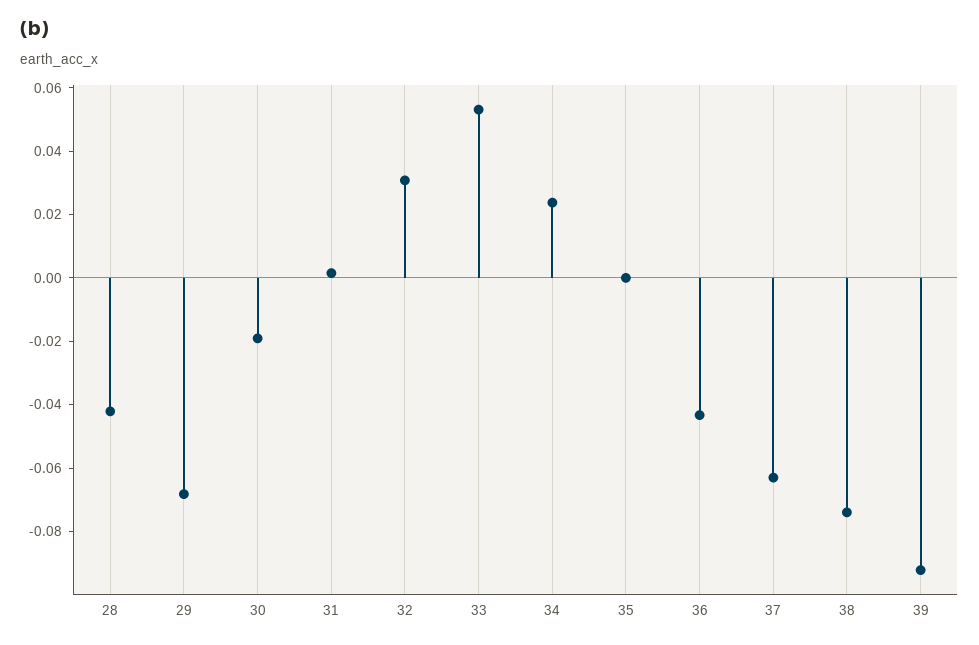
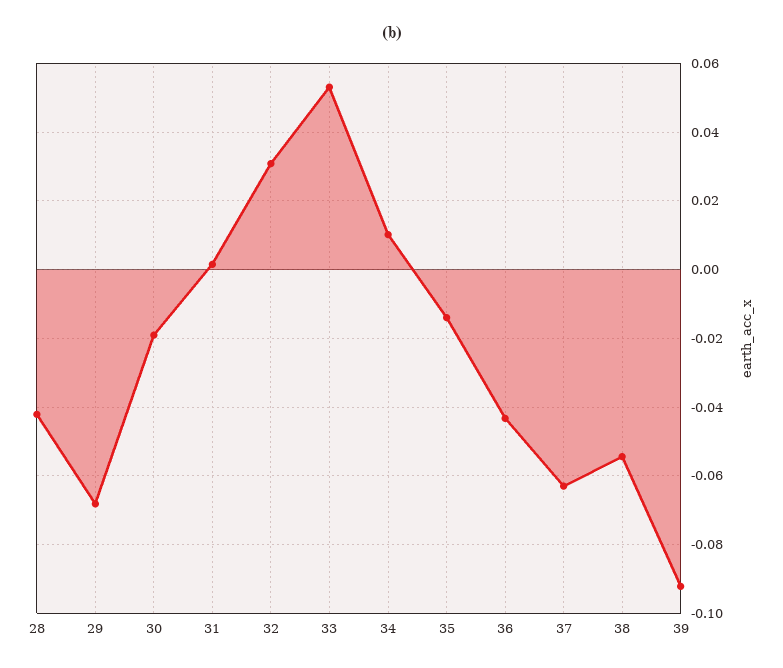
34: 0.025 -> 0.01
35: 0 -> -0.014
38: -0.075 -> -0.054

